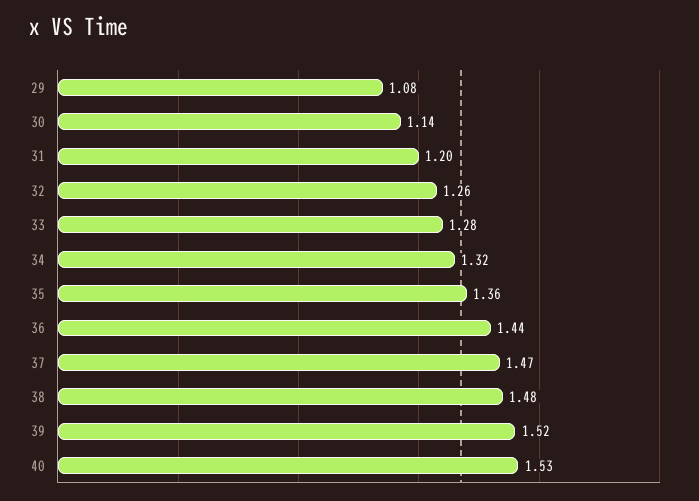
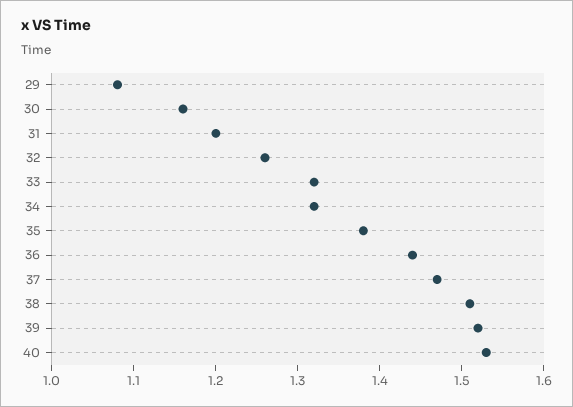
30: 1.14 -> 1.16
33: 1.28 -> 1.32
35: 1.36 -> 1.38
38: 1.48 -> 1.51

